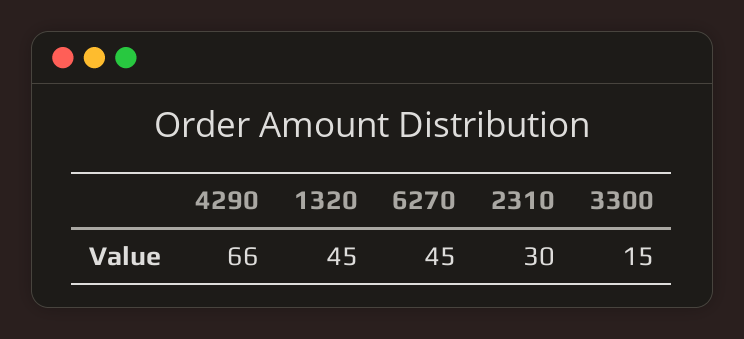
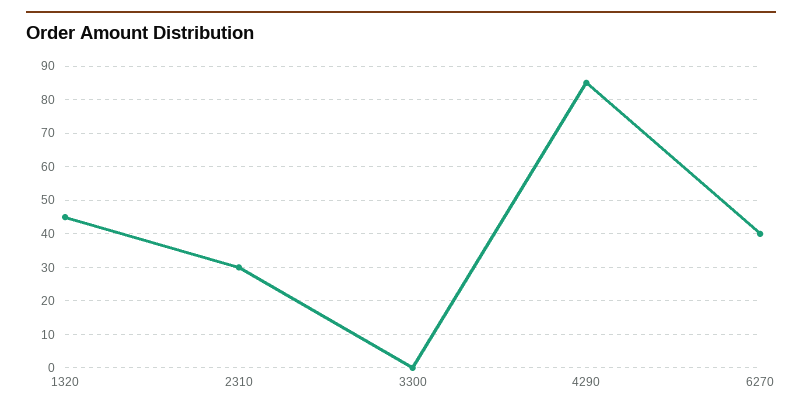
4290: 66 -> 85
6270: 45 -> 40
3300: 15 -> 0

